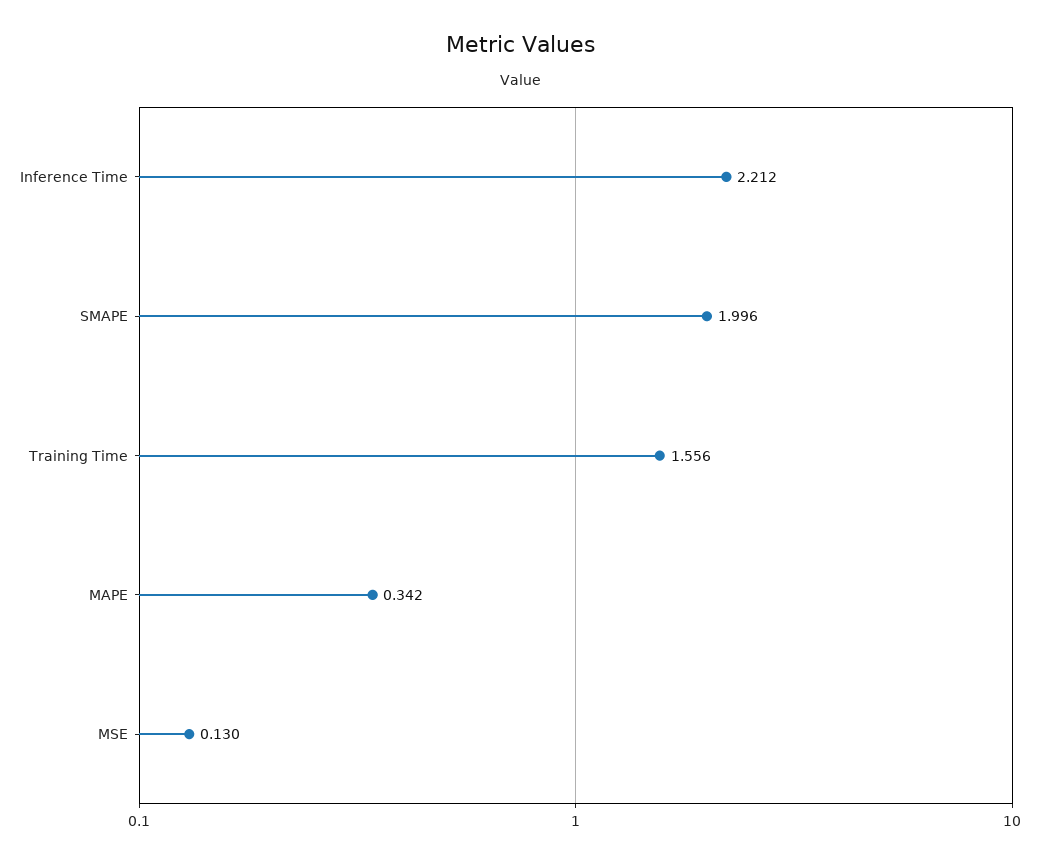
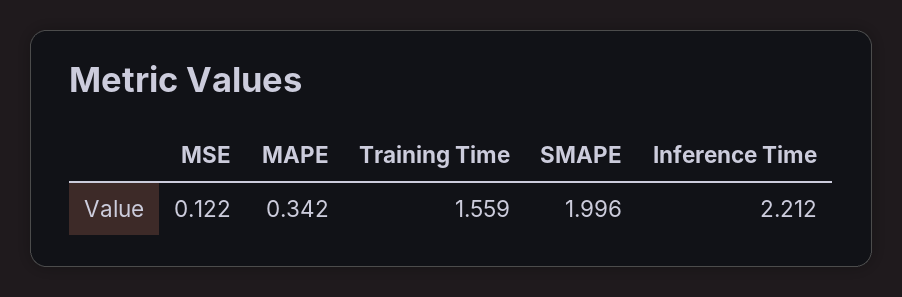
Training Time: 1.556 -> 1.559
MSE: 0.13 -> 0.122

